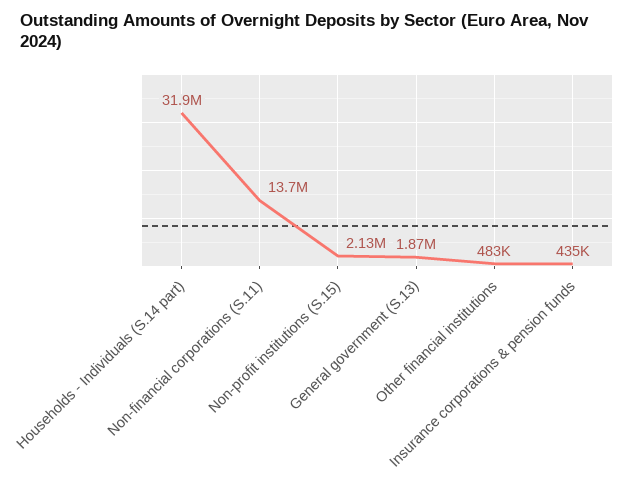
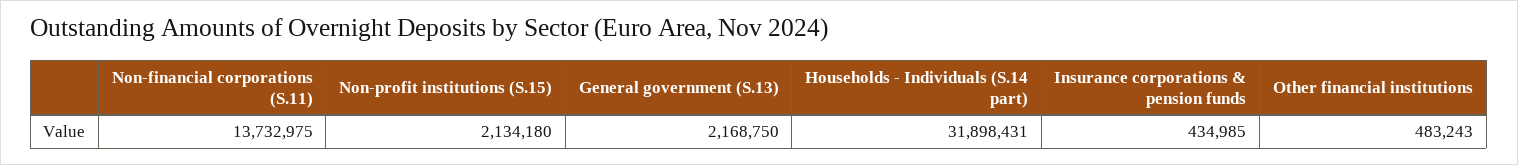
General government (S.13): 1870000 -> 2168750

